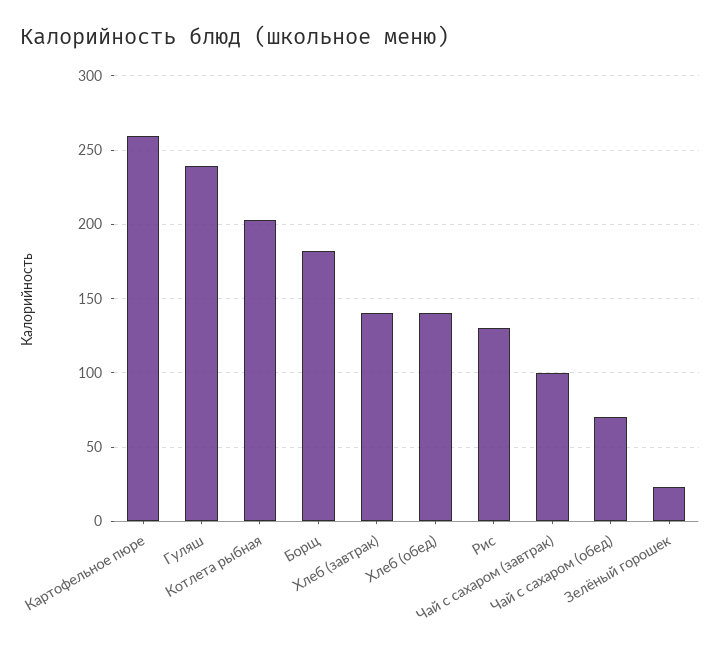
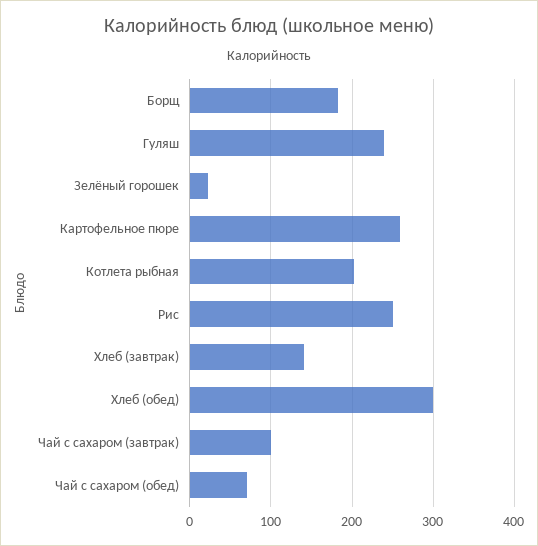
Хлеб (обед): 140 -> 300
Рис: 130 -> 250

